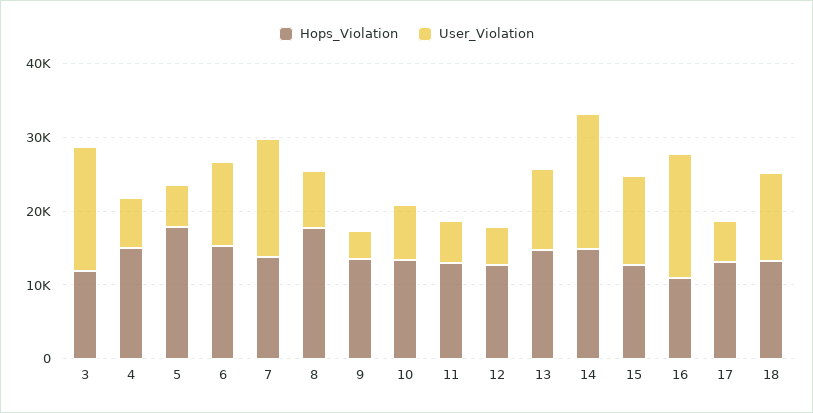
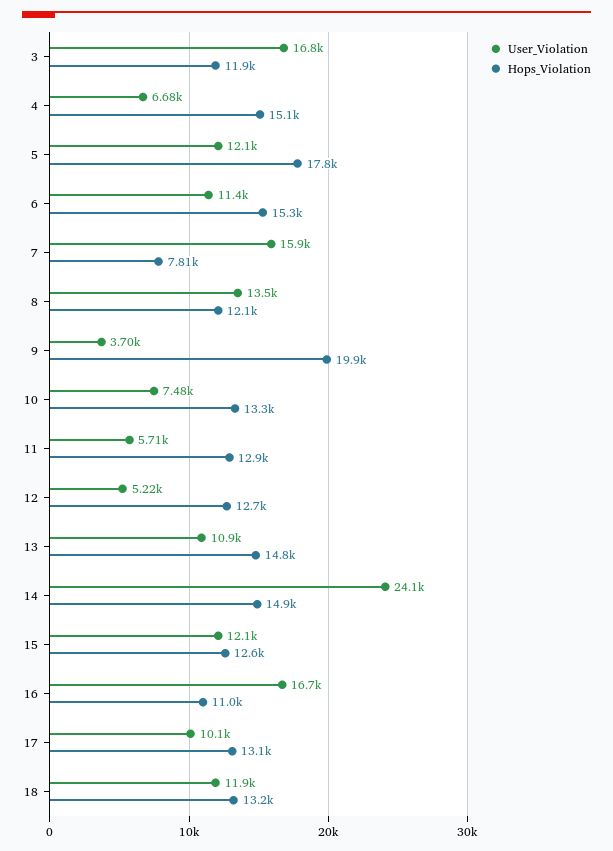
User_Violation, 5: 6000 -> 12100
Hops_Violation, 7: 14000 -> 7810
Hops_Violation, 8: 18000 -> 12100
User_Violation, 8: 8000 -> 13500
Hops_Violation, 9: 14000 -> 19900
User_Violation, 14: 18000 -> 24100
User_Violation, 17: 6000 -> 10100

